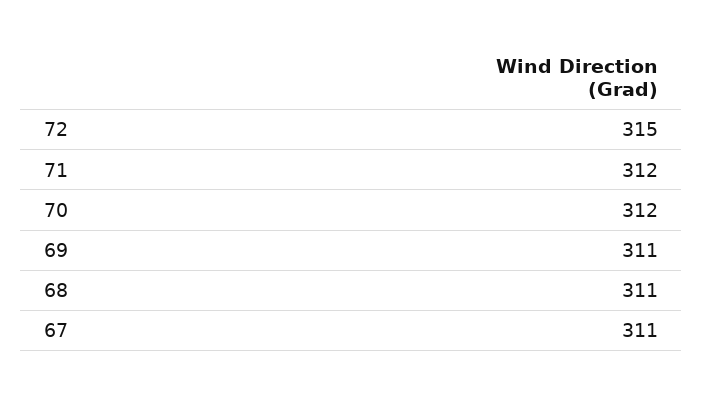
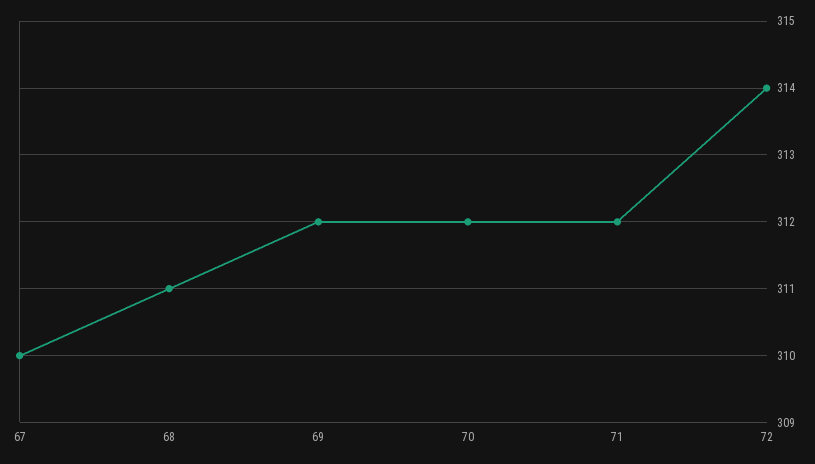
72: 315 -> 314
69: 311 -> 312
67: 311 -> 310

